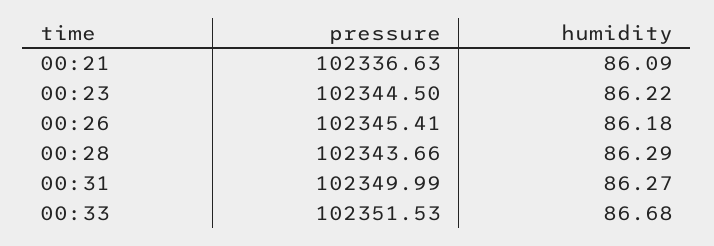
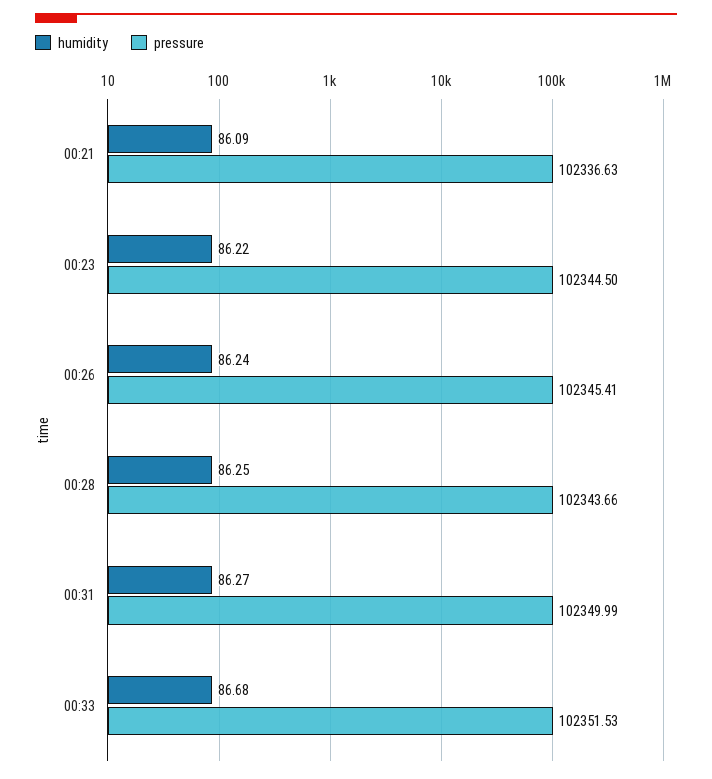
humidity, 00:26: 86.18 -> 86.24
humidity, 00:28: 86.29 -> 86.25

